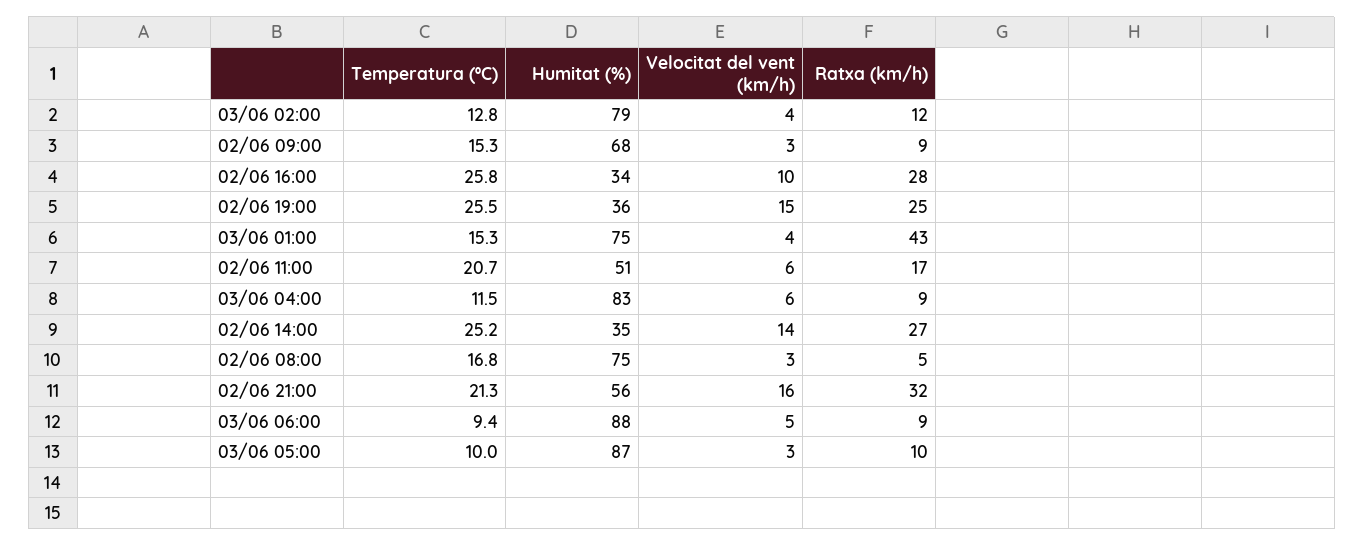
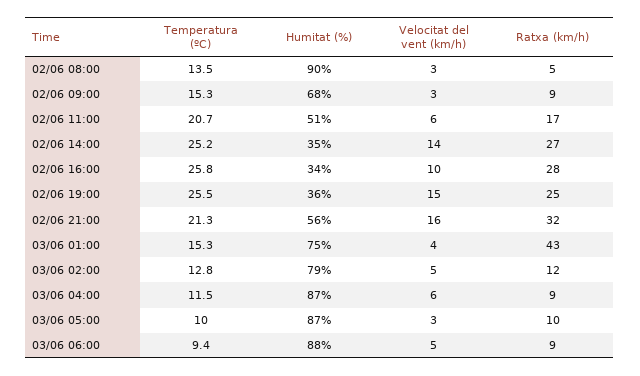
Velocitat del vent (km/h), 03/06 02:00: 4 -> 5
Humitat (%), 03/06 04:00: 83 -> 87
Temperatura (ºC), 02/06 08:00: 16.8 -> 13.5
Humitat (%), 02/06 08:00: 75 -> 90

